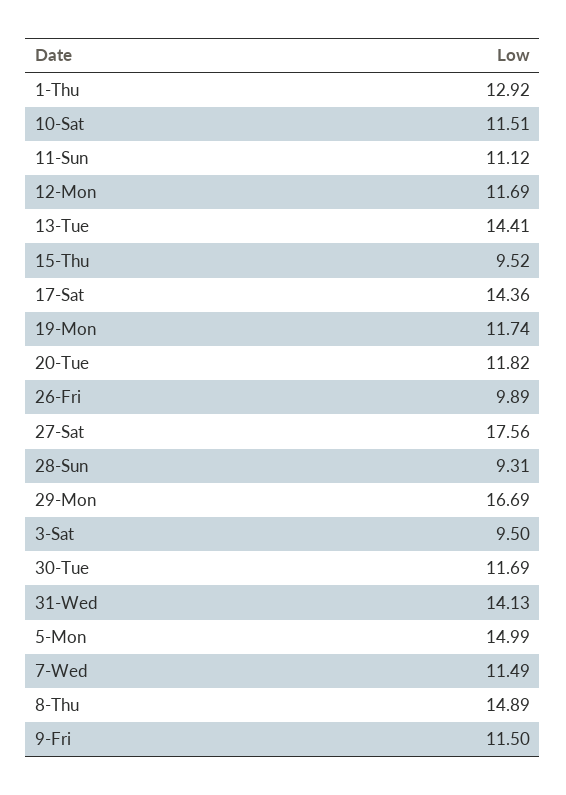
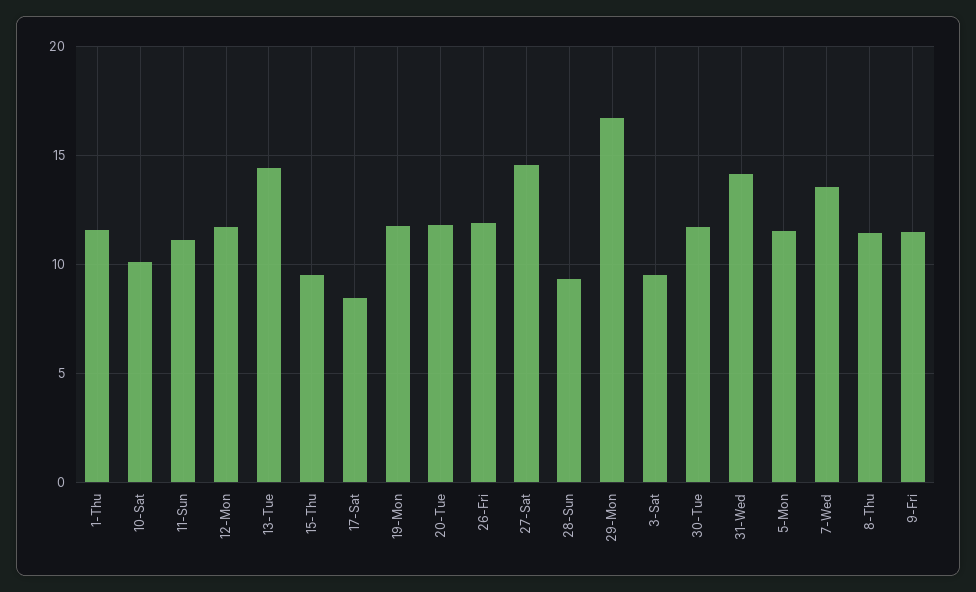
1-Thu: 12.92 -> 11.5
10-Sat: 11.51 -> 10
17-Sat: 14.36 -> 8.5
26-Fri: 9.89 -> 12
27-Sat: 17.56 -> 14.5
5-Mon: 14.99 -> 11.5
7-Wed: 11.49 -> 13.5
8-Thu: 14.89 -> 11.5

